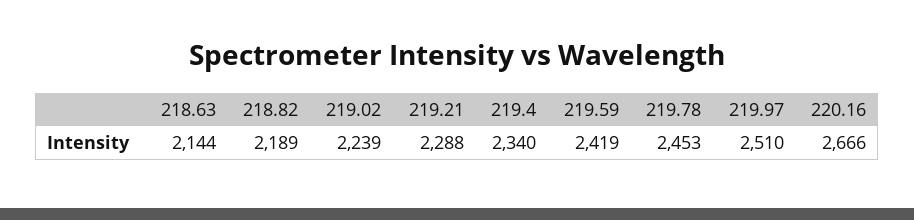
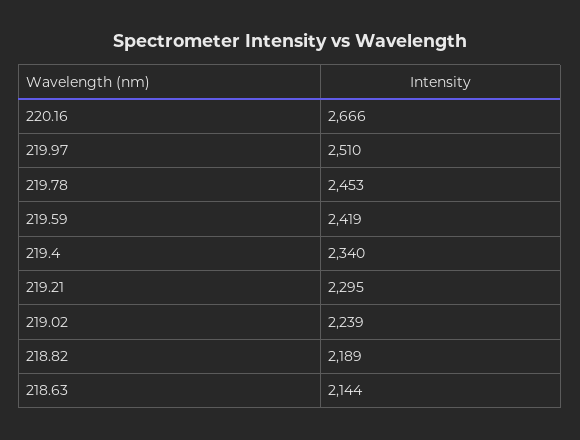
219.21: 2288 -> 2295

